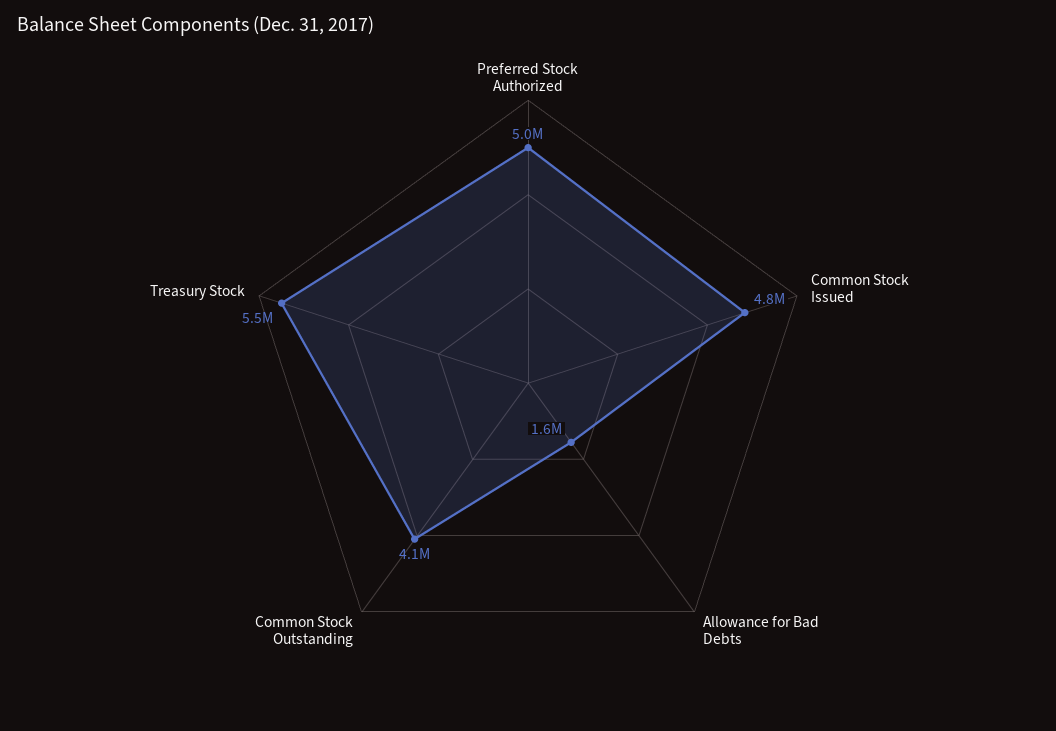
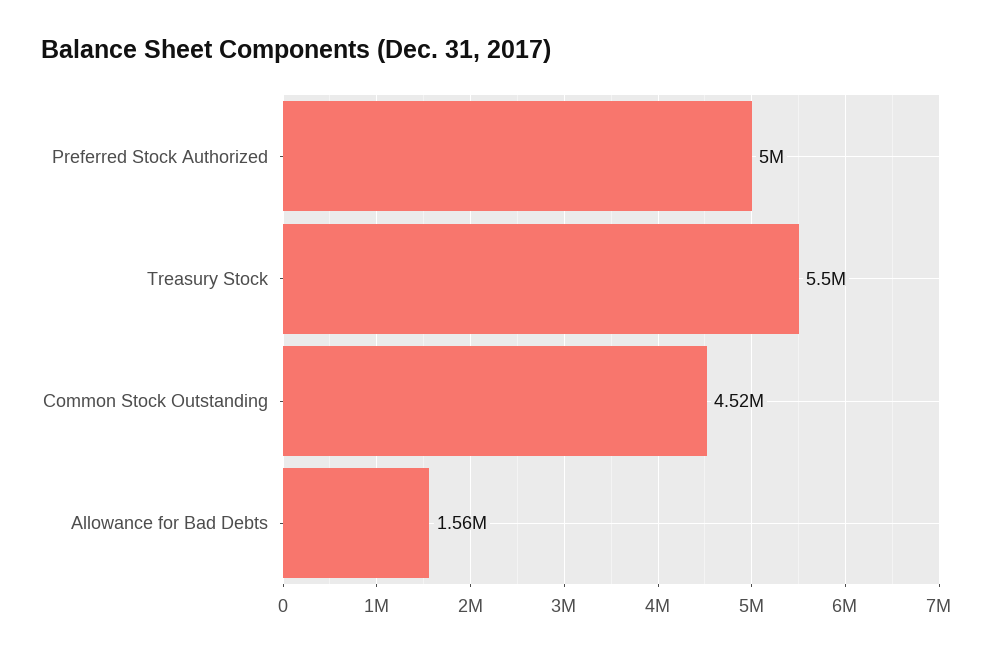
Common Stock Issued: 4800000 -> none
Common Stock Outstanding: 4100000 -> 4520000

